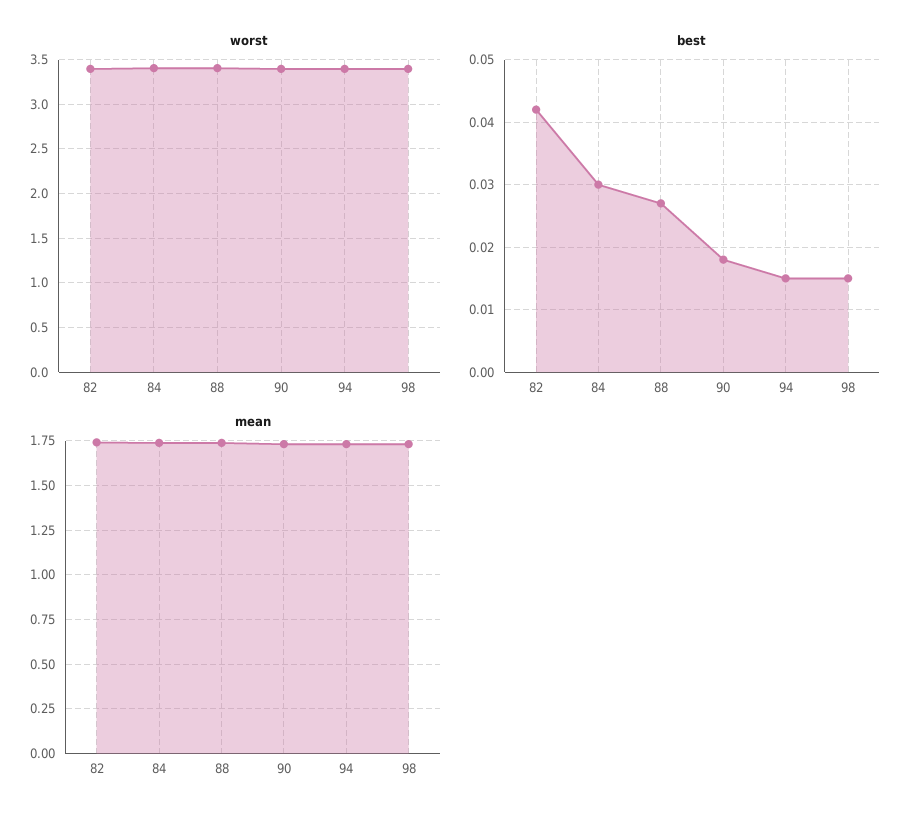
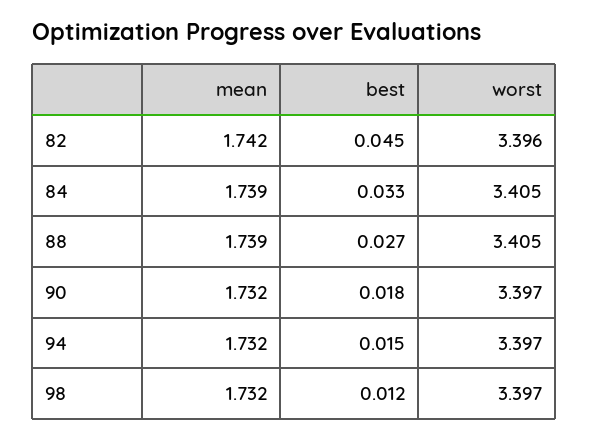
best, 82: 0.042 -> 0.045
best, 84: 0.03 -> 0.033
best, 98: 0.015 -> 0.012

